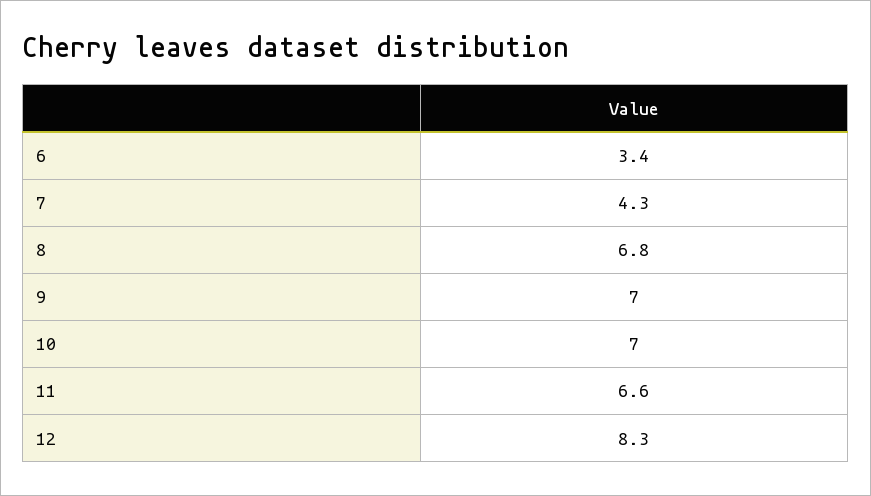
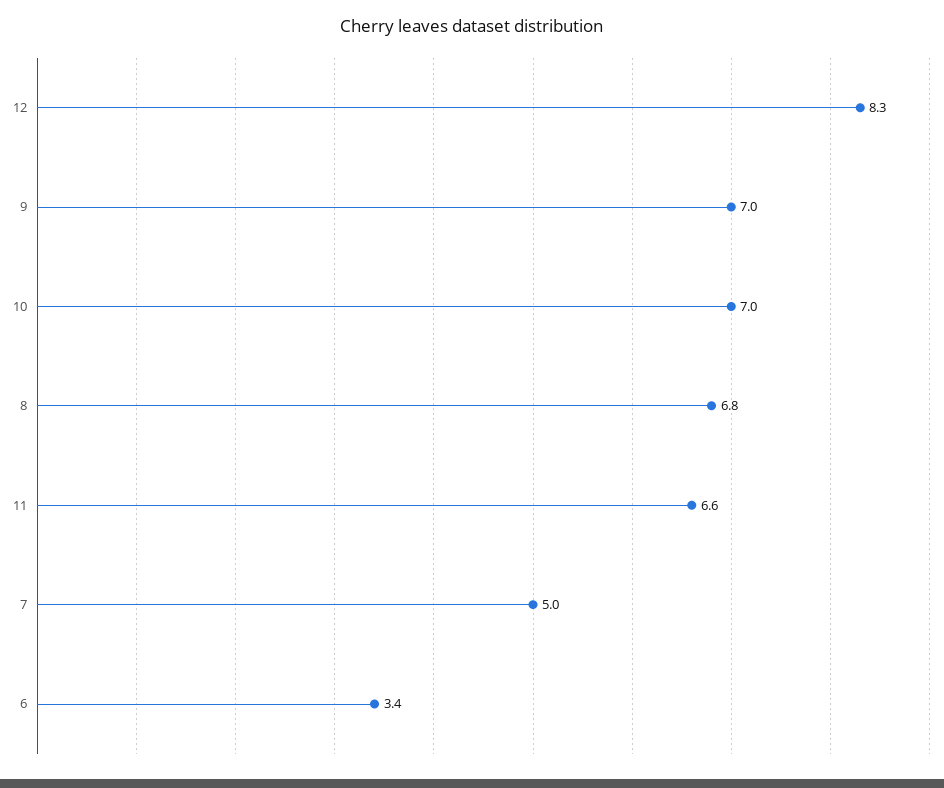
7: 4.3 -> 5

